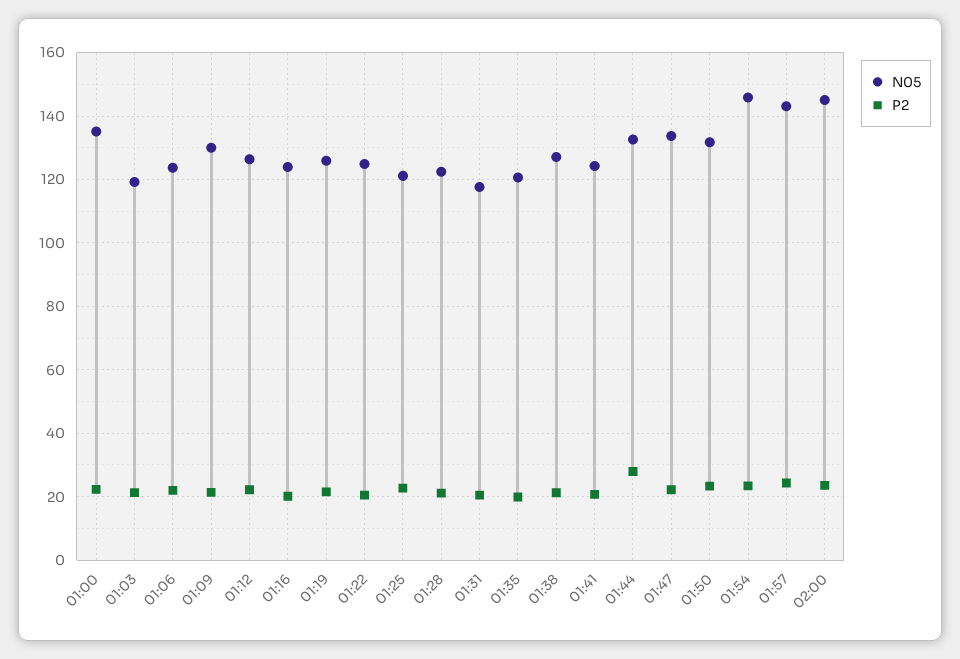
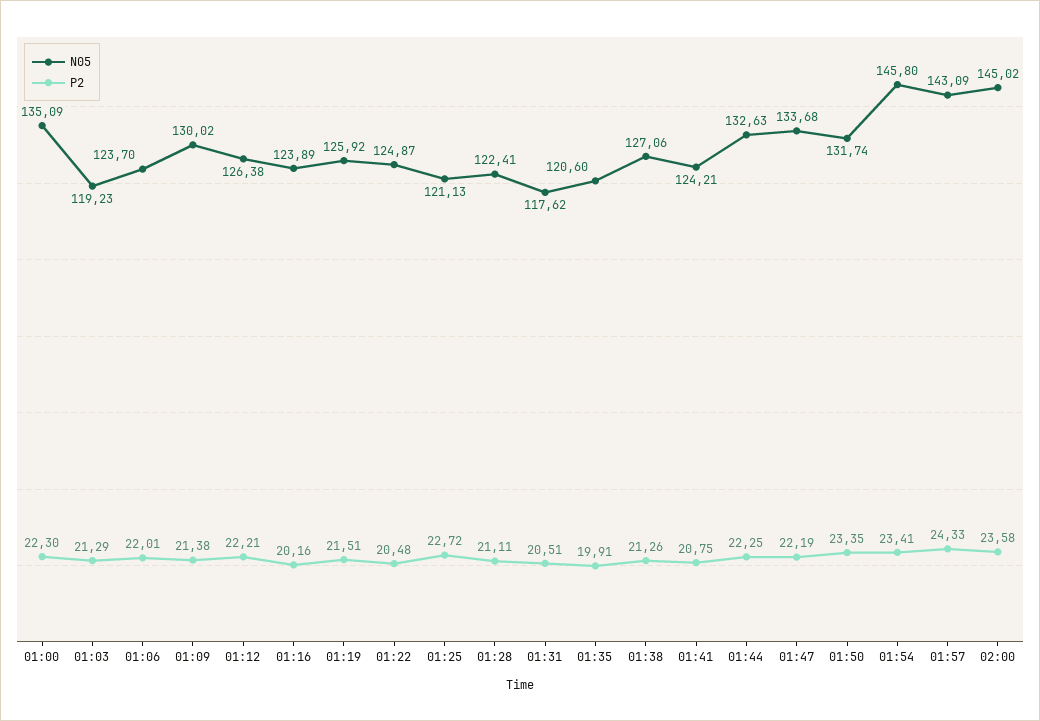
P2, 01:44: 28 -> 22.25

